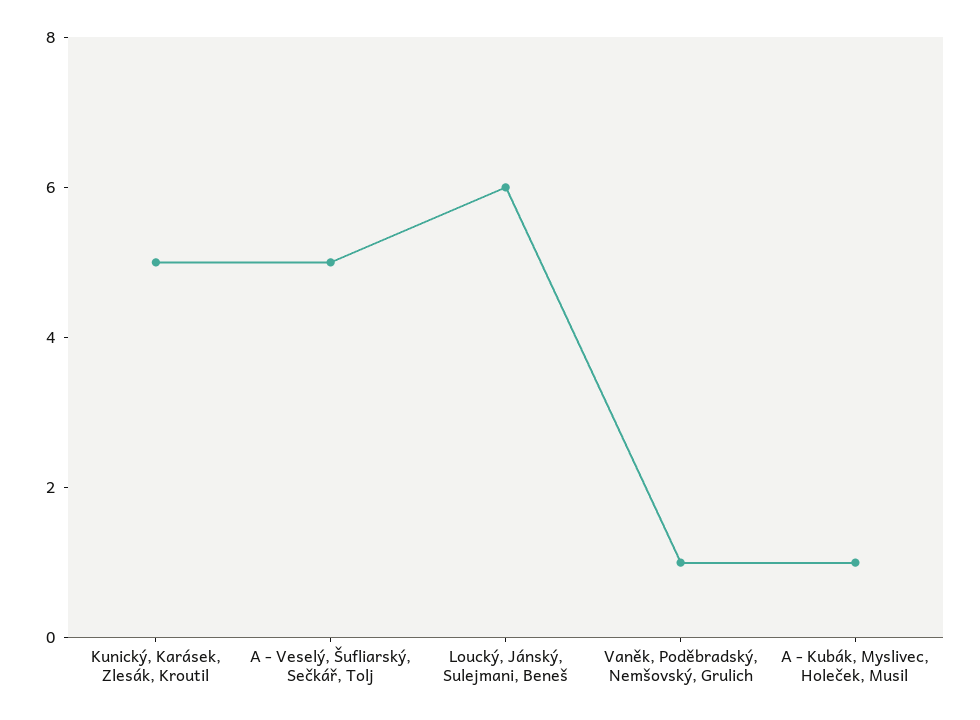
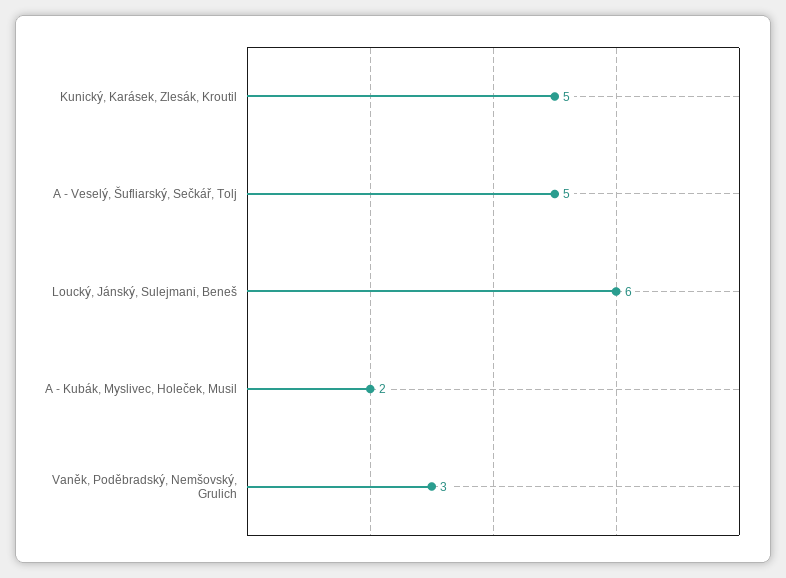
Vaněk, Poděbradský, Nemšovský, Grulich: 1 -> 3
A - Kubák, Myslivec, Holeček, Musil: 1 -> 2

